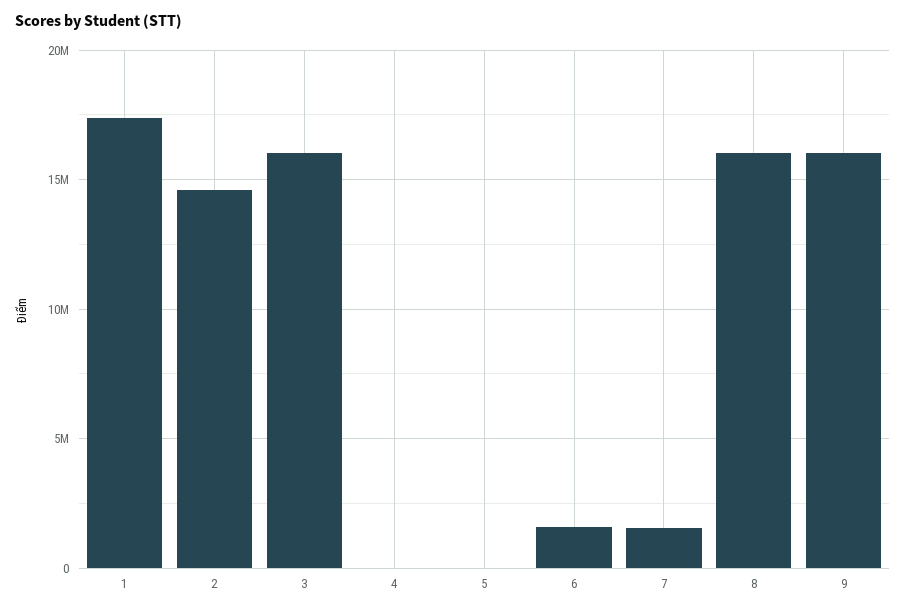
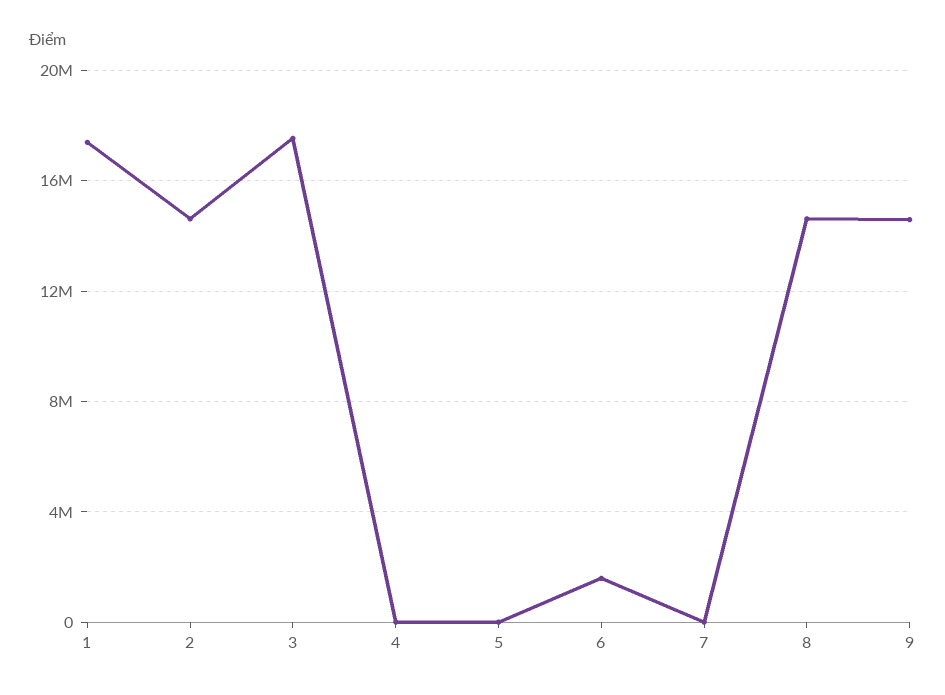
3: 16000000 -> 17500000
7: 1500000 -> 0
8: 16000000 -> 14500000
9: 16000000 -> 14500000

